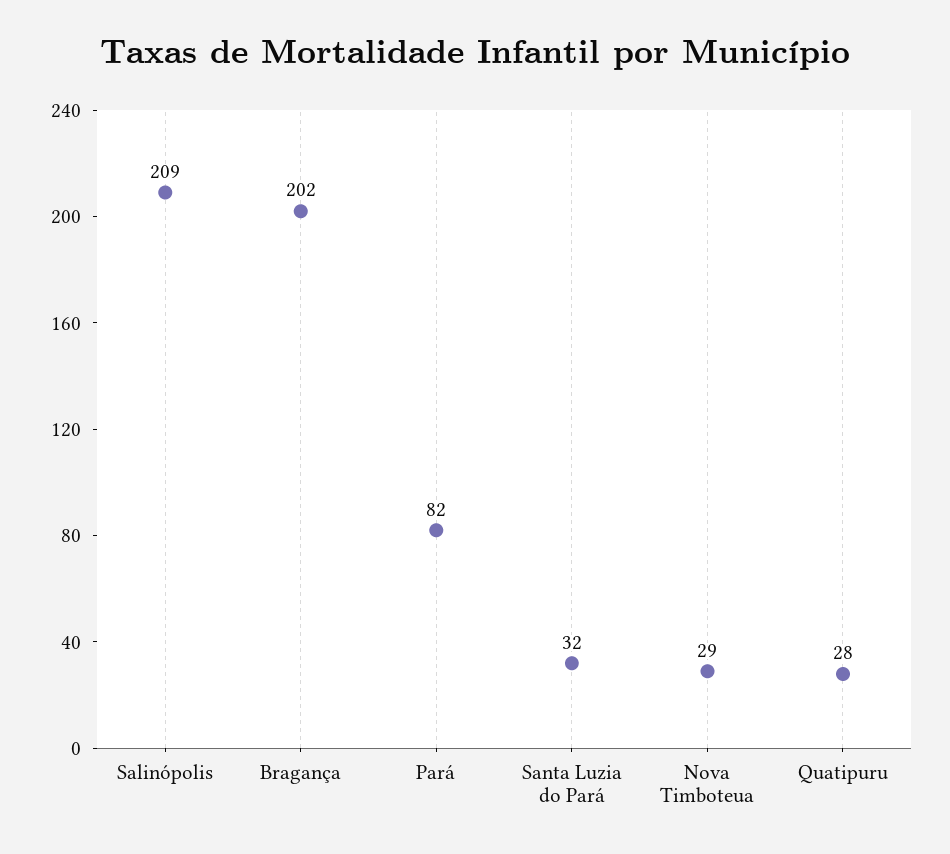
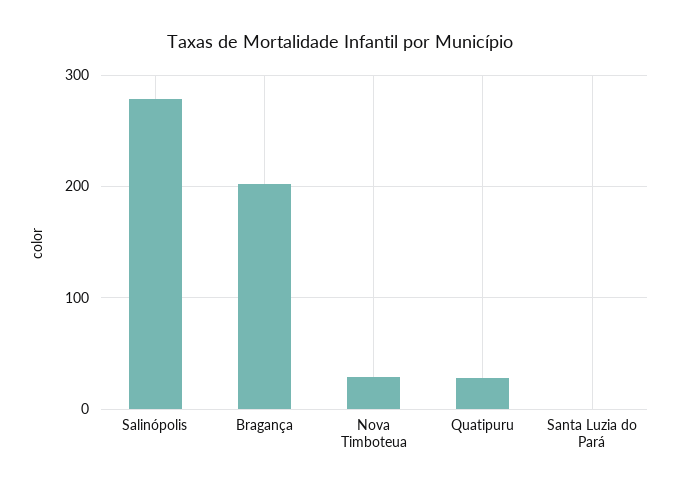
Salinópolis: 209 -> 280
Pará: 82 -> none
Santa Luzia do Pará: 32 -> 0

